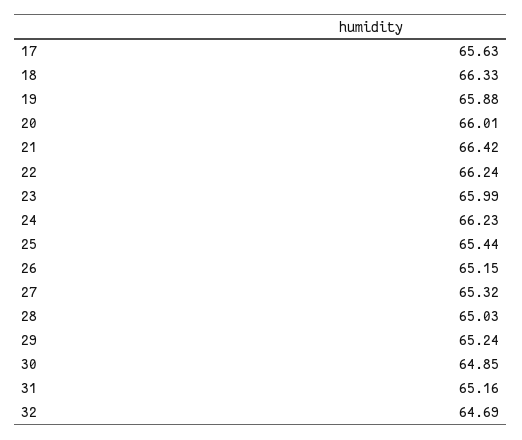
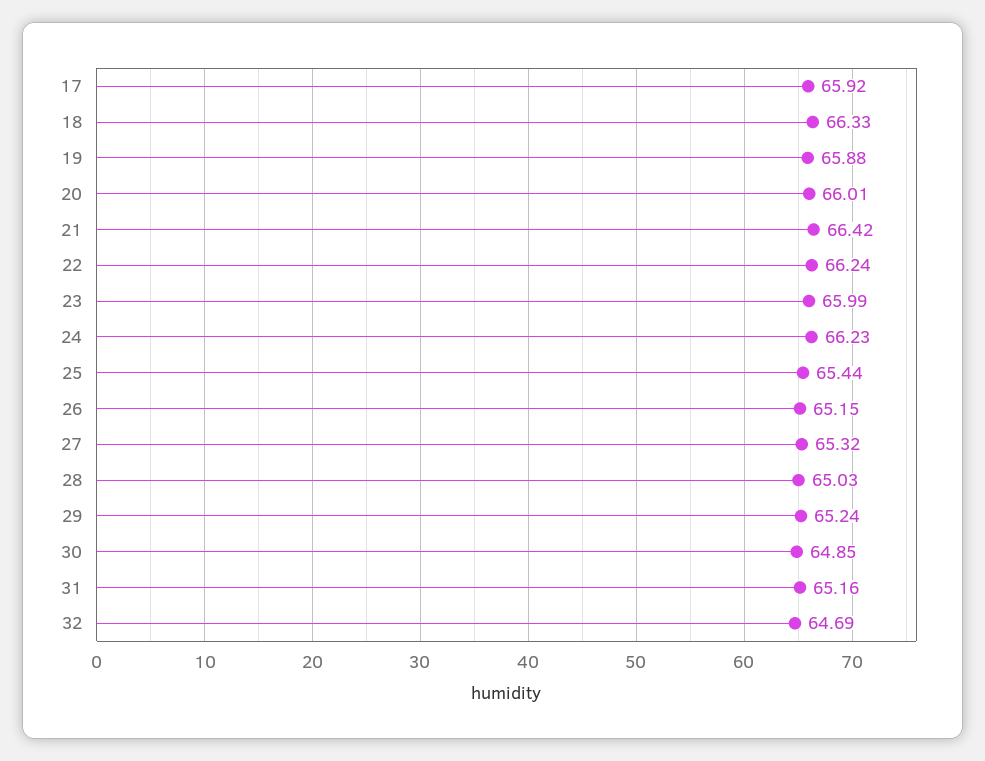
17: 65.63 -> 65.92

